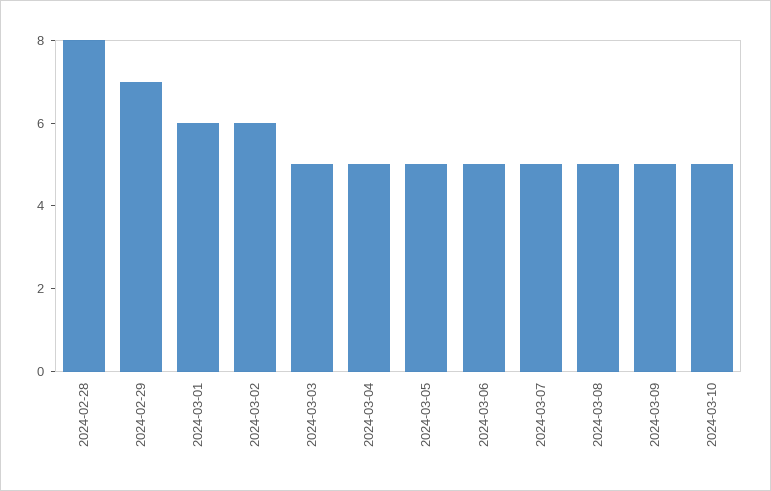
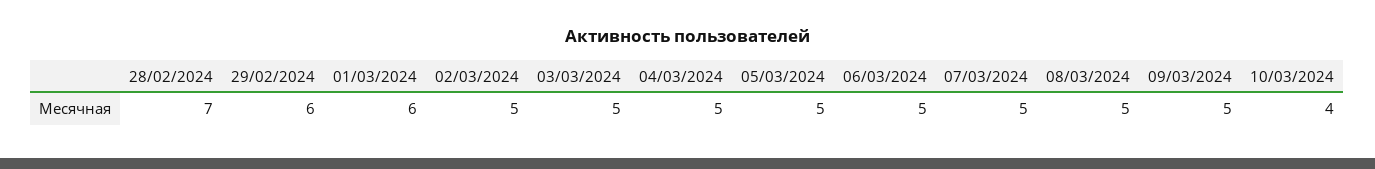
2024-02-28: 8 -> 7
2024-02-29: 7 -> 6
2024-03-02: 6 -> 5
2024-03-10: 5 -> 4

